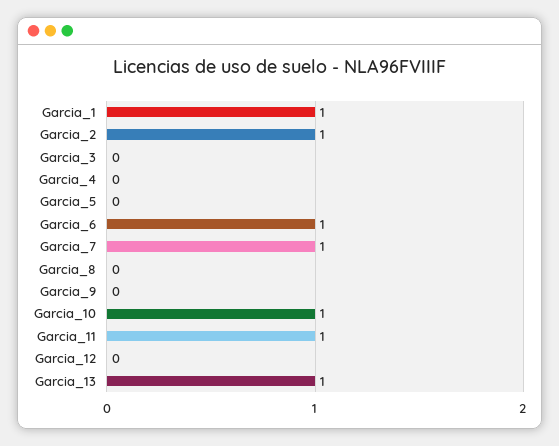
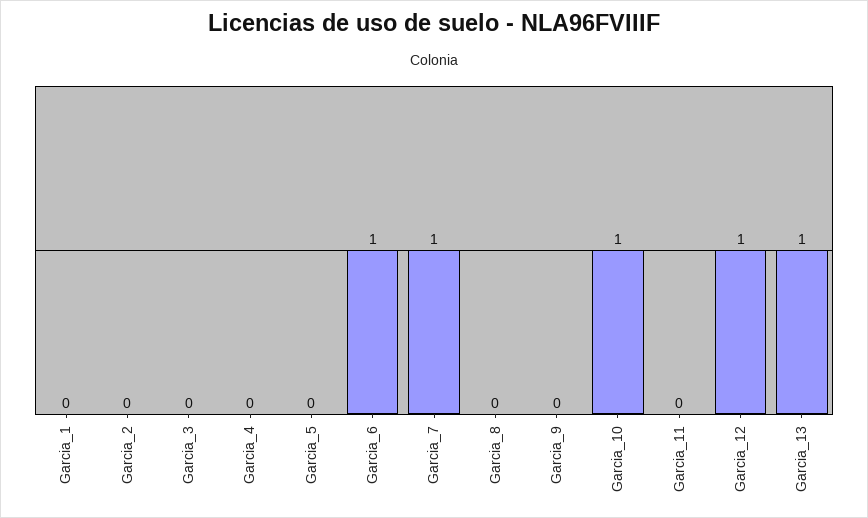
Garcia_1: 1 -> 0
Garcia_2: 1 -> 0
Garcia_11: 1 -> 0
Garcia_12: 0 -> 1

